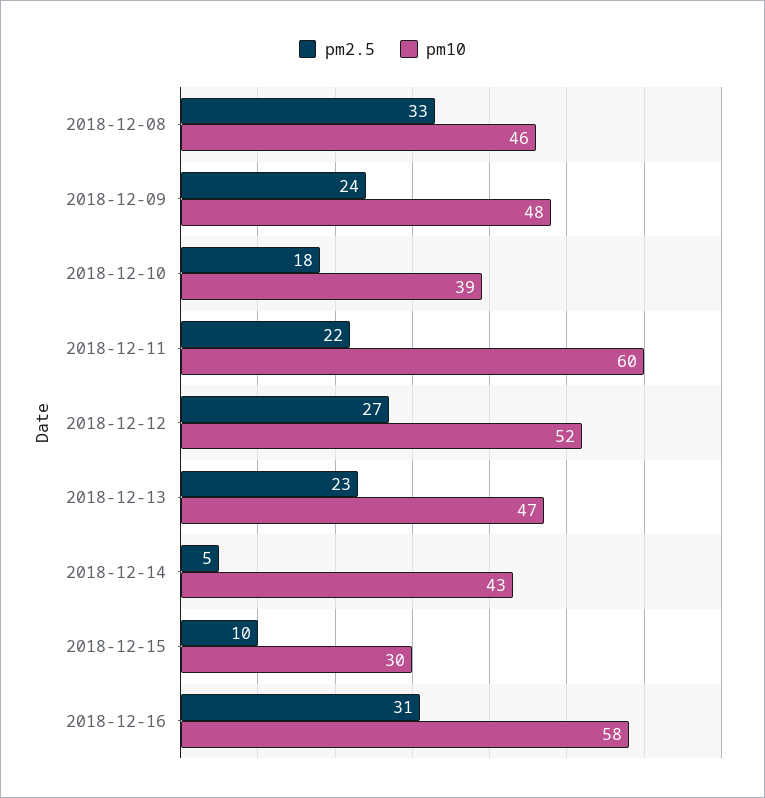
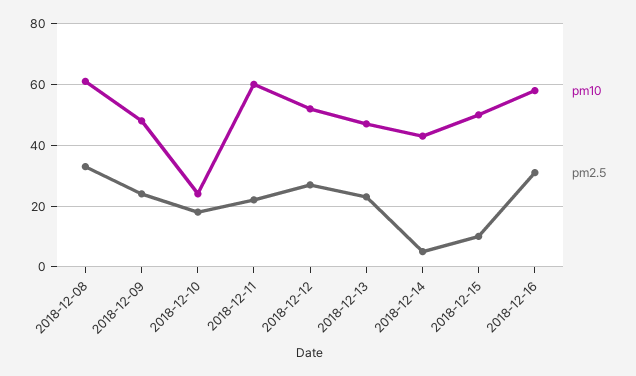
pm10, 2018-12-08: 46 -> 60
pm10, 2018-12-10: 39 -> 25
pm10, 2018-12-15: 30 -> 50

